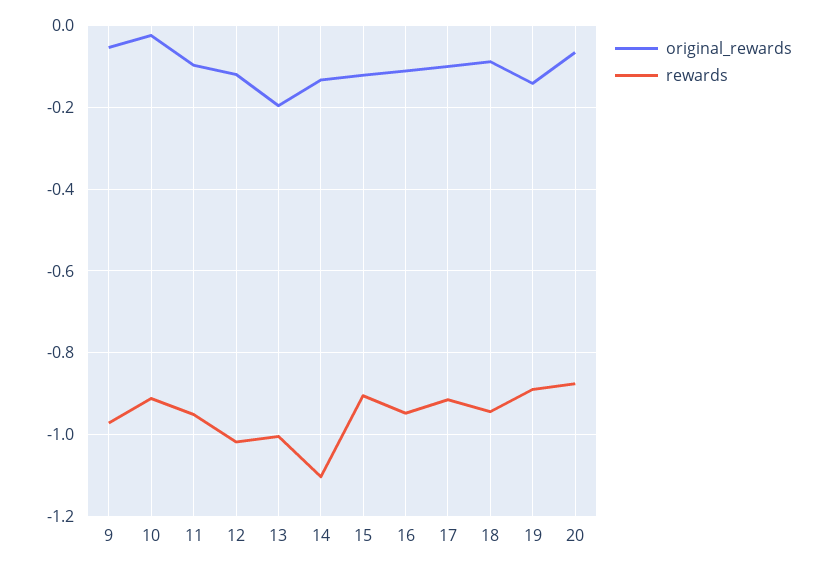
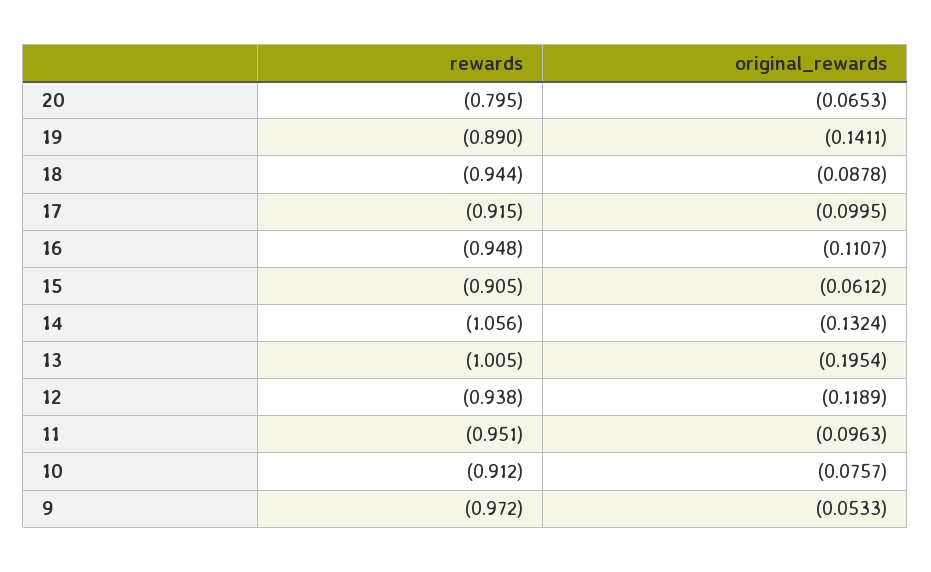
original_rewards, 10: -0.02 -> -0.0757
rewards, 12: -1.02 -> -0.938
rewards, 14: -1.1 -> -1.056
original_rewards, 15: -0.12 -> -0.0612
rewards, 20: -0.88 -> -0.795

